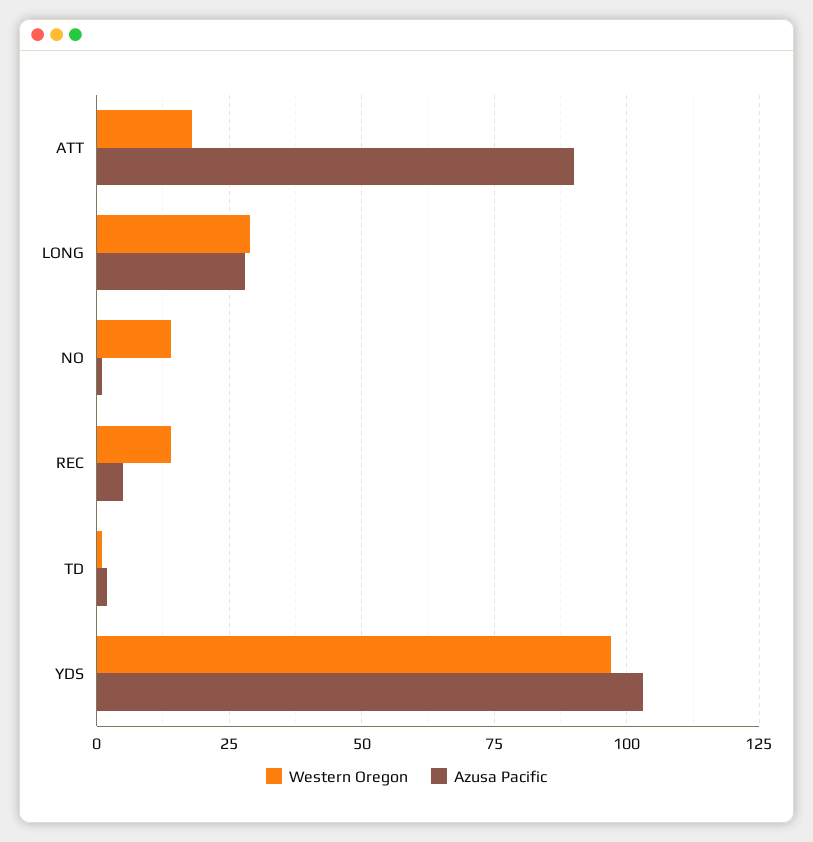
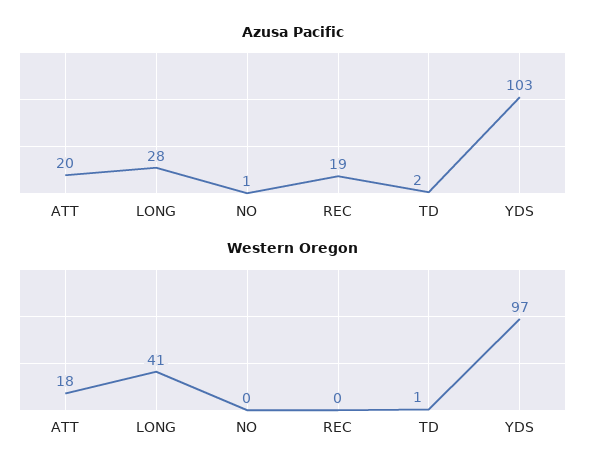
Azusa Pacific, ATT: 90 -> 20
Western Oregon, LONG: 30 -> 41
Western Oregon, NO: 15 -> 0
Western Oregon, REC: 15 -> 0
Azusa Pacific, REC: 5 -> 19

